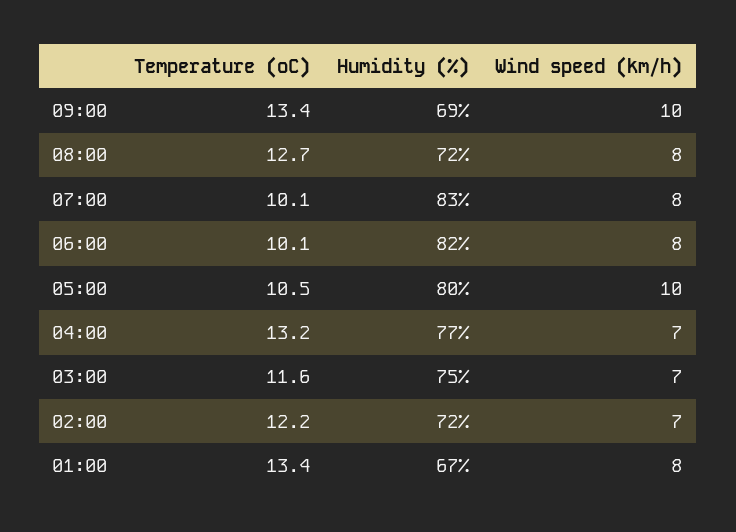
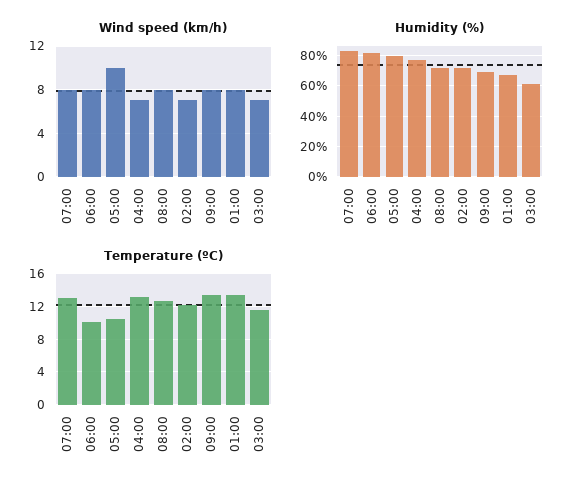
Wind speed (km/h), 09:00: 10 -> 8
Temperature (ºC), 07:00: 10.1 -> 13
Humidity (%), 03:00: 75 -> 60

